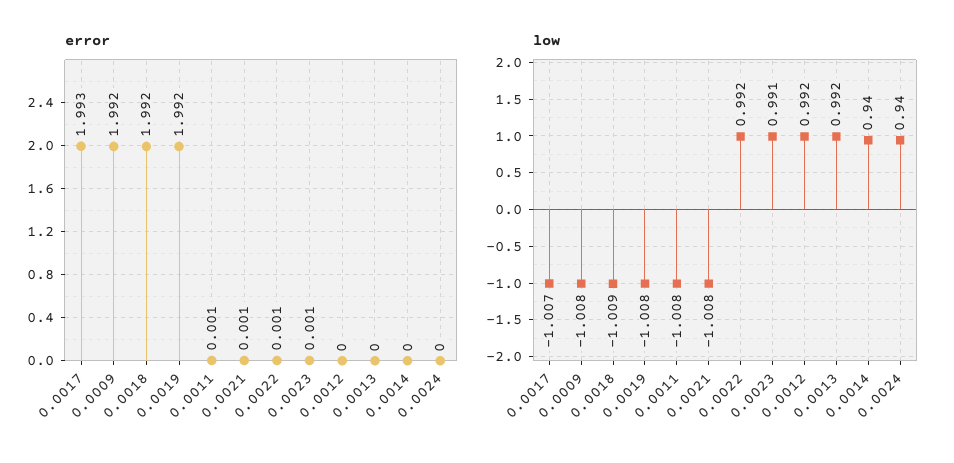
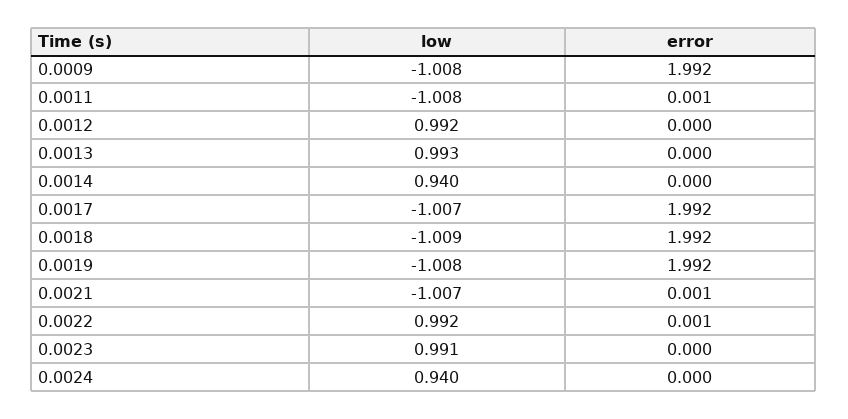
error, 0.0017: 1.993 -> 1.992
error, 0.0023: 0.001 -> 0
low, 0.0021: -1.008 -> -1.007
low, 0.0013: 0.992 -> 0.993

